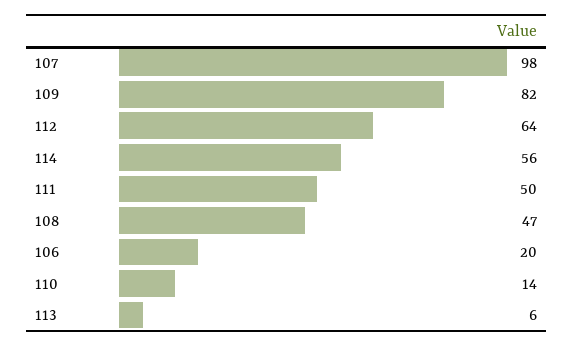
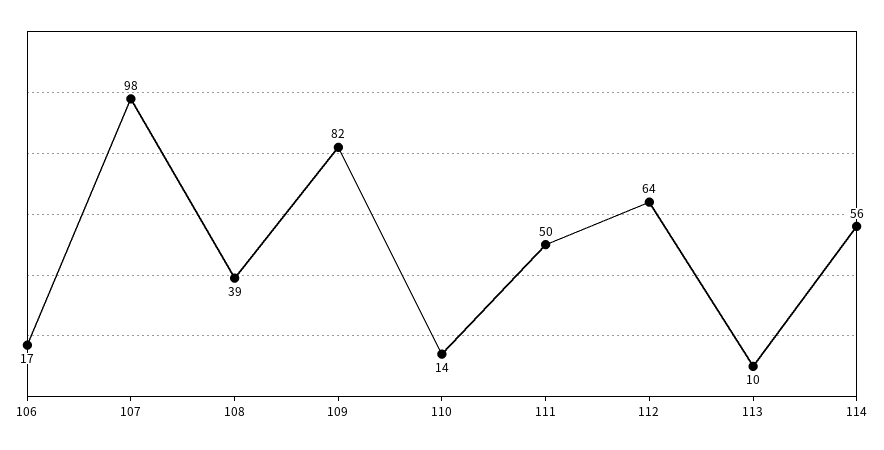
108: 47 -> 39
106: 20 -> 17
113: 6 -> 10

